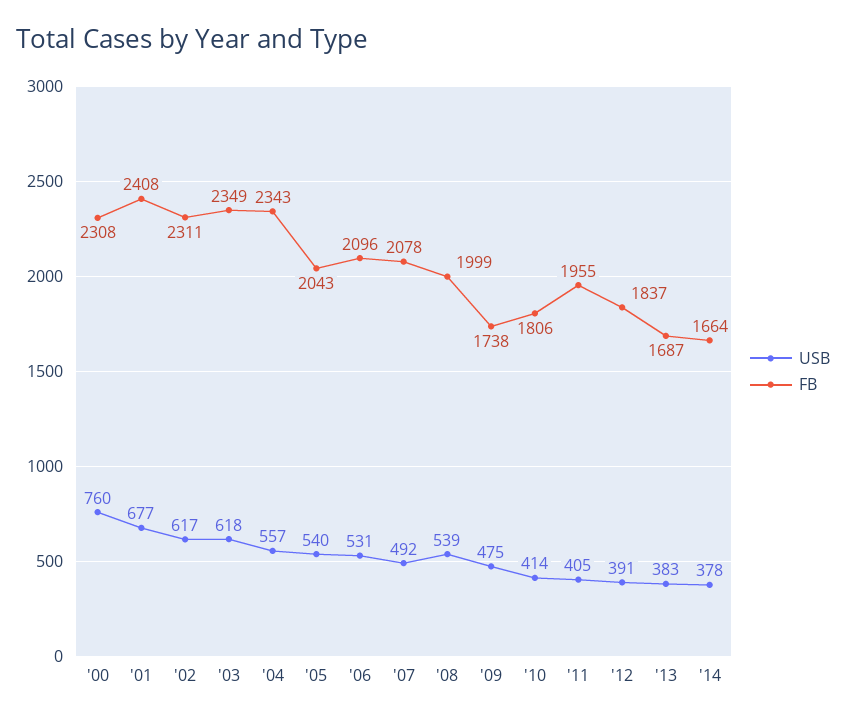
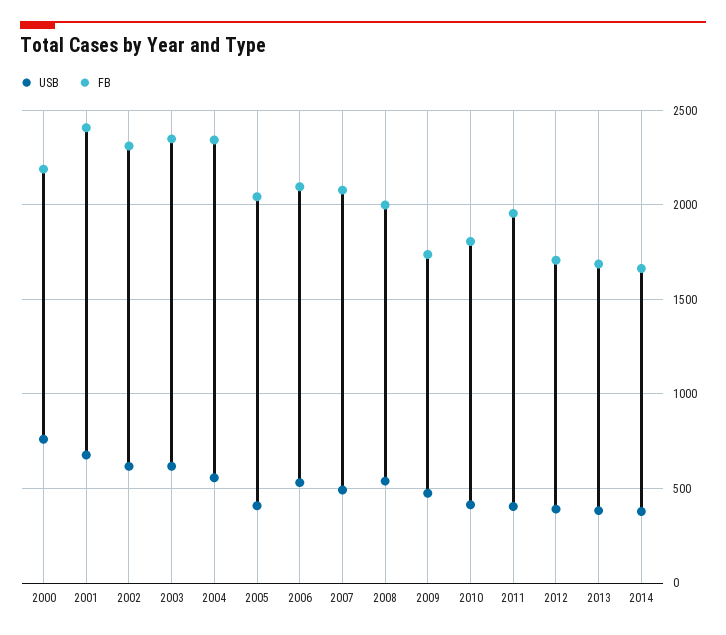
FB, '00: 2308 -> 2200
USB, '05: 540 -> 400
FB, '12: 1837 -> 1700

